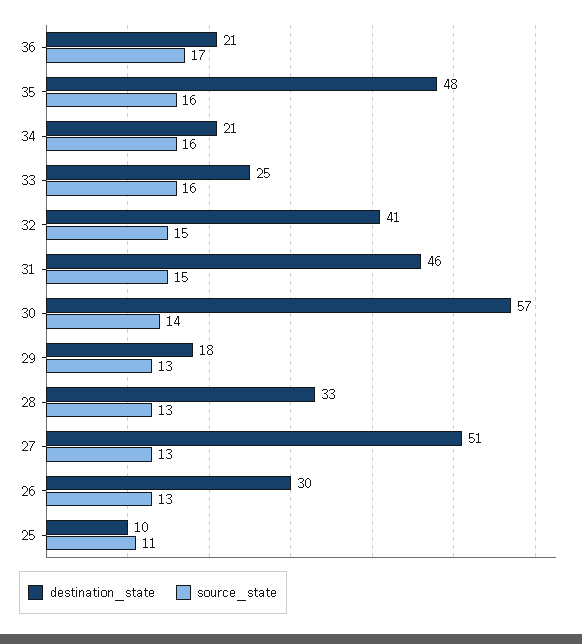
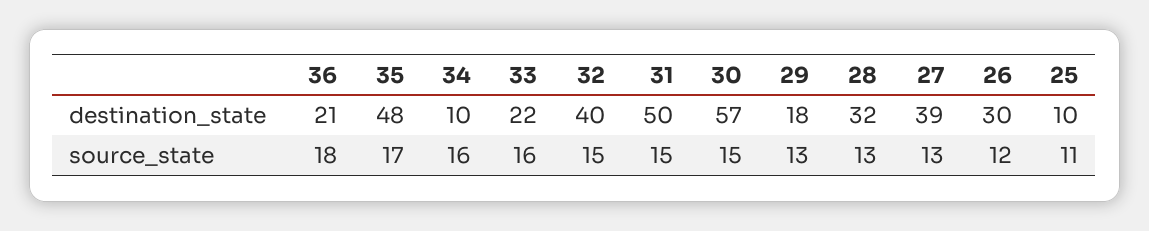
source_state, 36: 17 -> 18
source_state, 35: 16 -> 17
destination_state, 34: 21 -> 10
destination_state, 33: 25 -> 22
destination_state, 32: 41 -> 40
destination_state, 31: 46 -> 50
source_state, 30: 14 -> 15
destination_state, 28: 33 -> 32
destination_state, 27: 51 -> 39
source_state, 26: 13 -> 12

